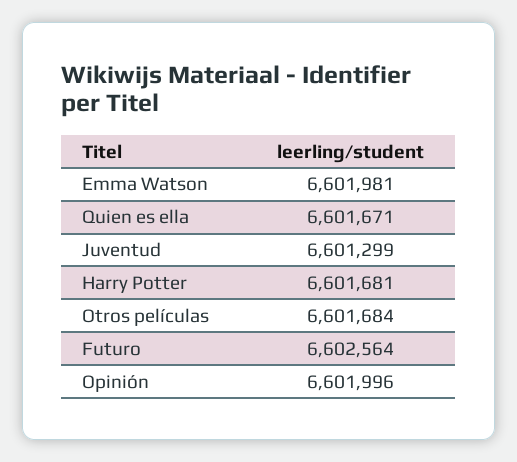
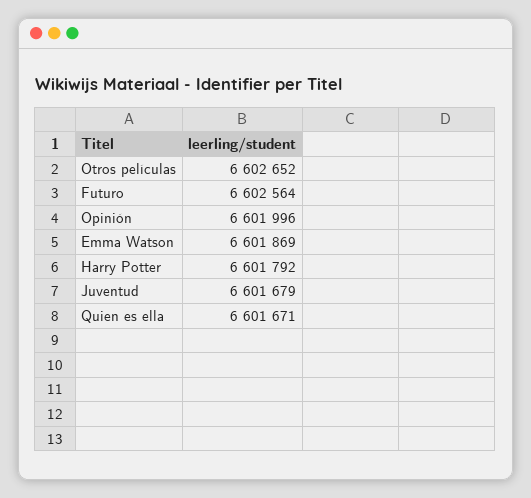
Emma Watson: 6601981 -> 6601869
Juventud: 6601299 -> 6601679
Harry Potter: 6601681 -> 6601792
Otros películas: 6601684 -> 6602652

